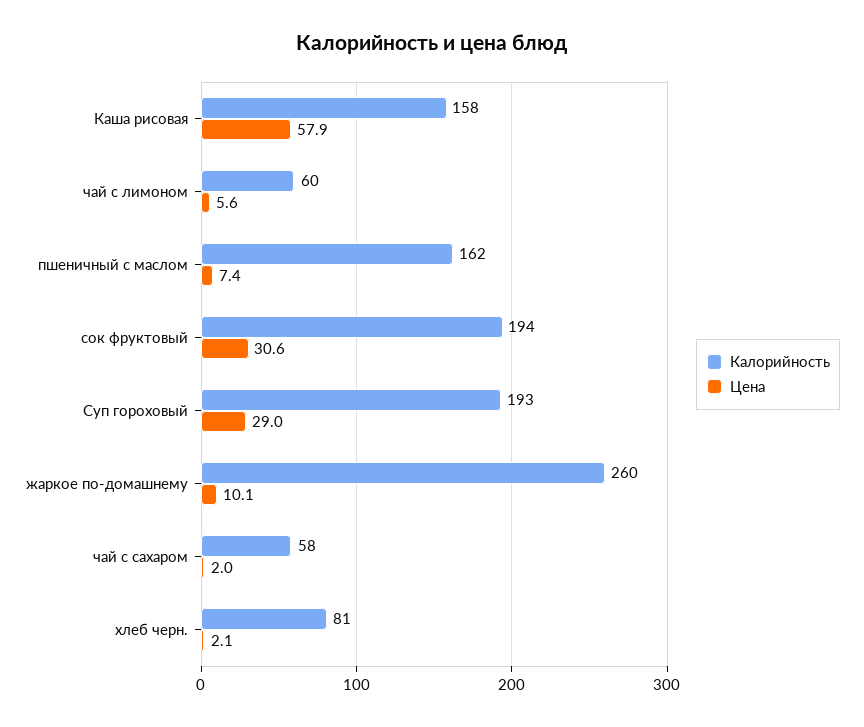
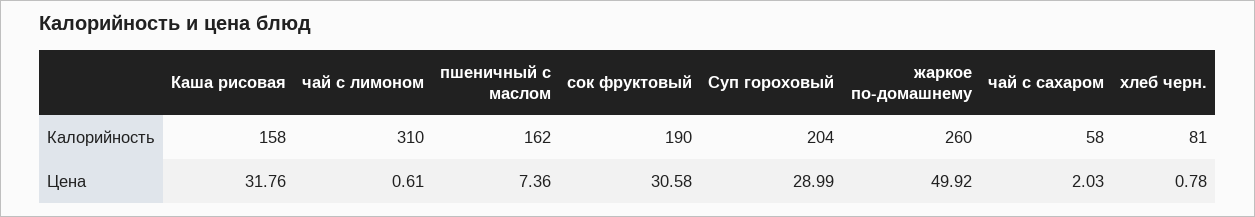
Цена, Каша рисовая: 57.9 -> 31.76
Калорийность, чай с лимоном: 60 -> 310
Цена, чай с лимоном: 5.6 -> 0.61
Калорийность, сок фруктовый: 194 -> 190
Калорийность, Суп гороховый: 193 -> 204
Цена, жаркое по-домашнему: 10.1 -> 49.92
Цена, хлеб черн.: 2.1 -> 0.78

